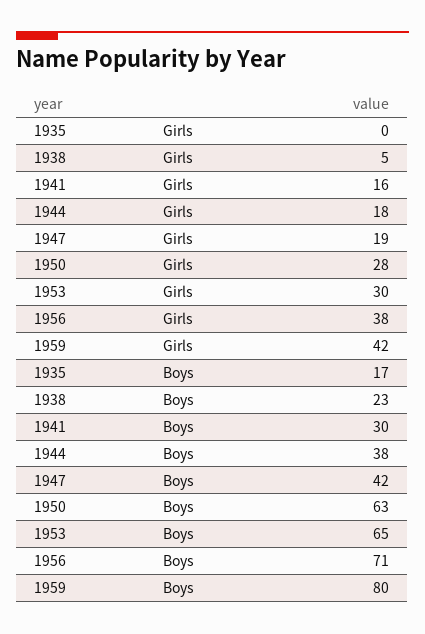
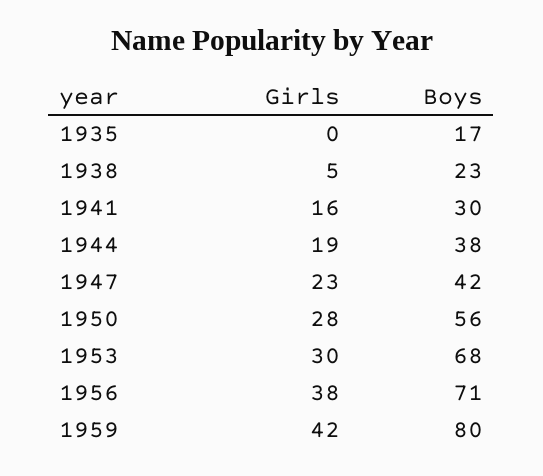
1944, Girls: 18 -> 19
1947, Girls: 19 -> 23
1950, Boys: 63 -> 56
1953, Boys: 65 -> 68

